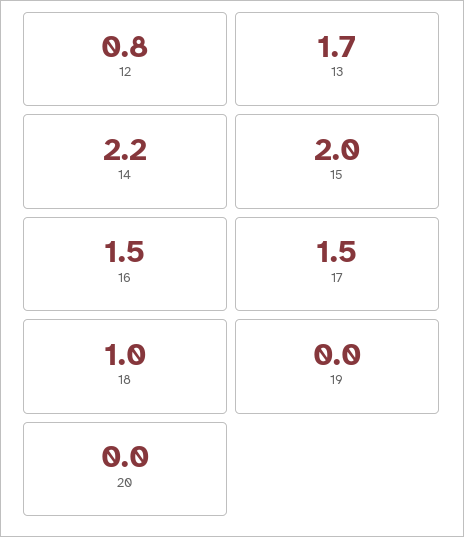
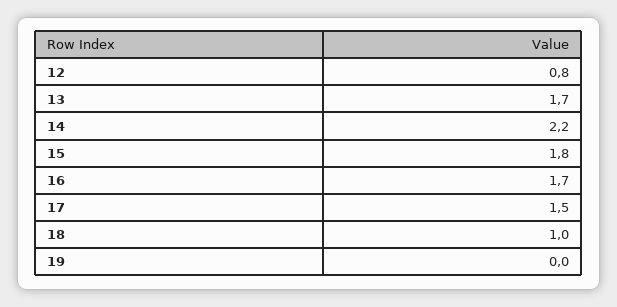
15: 2 -> 1.8
16: 1.5 -> 1.7
20: 0 -> none

